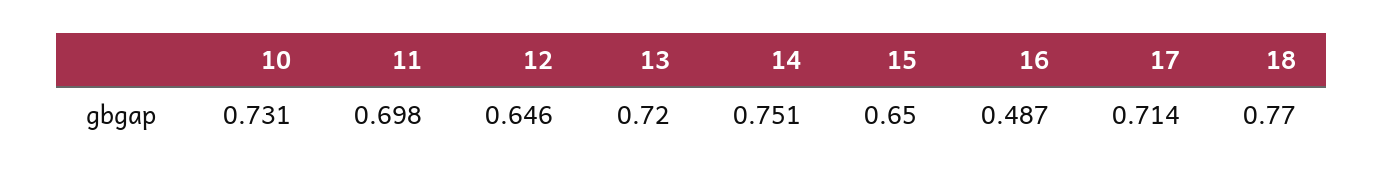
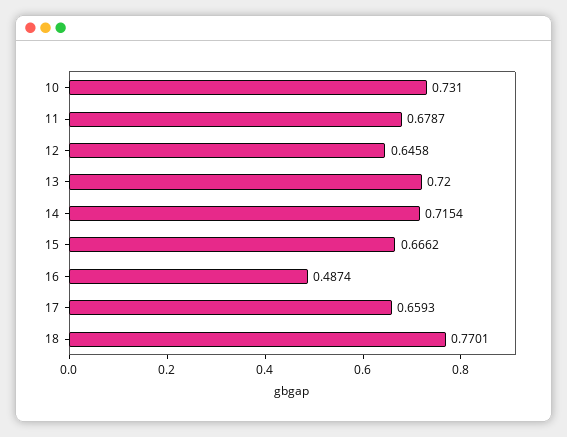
11: 0.698 -> 0.6787
14: 0.751 -> 0.7154
15: 0.65 -> 0.6662
17: 0.714 -> 0.6593

